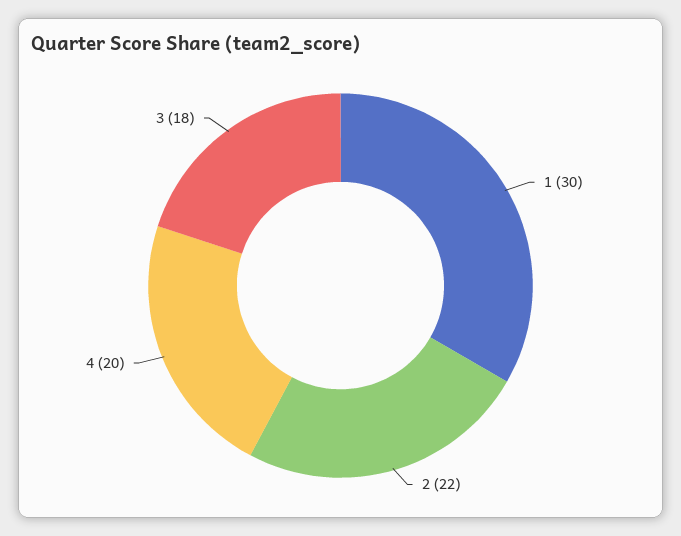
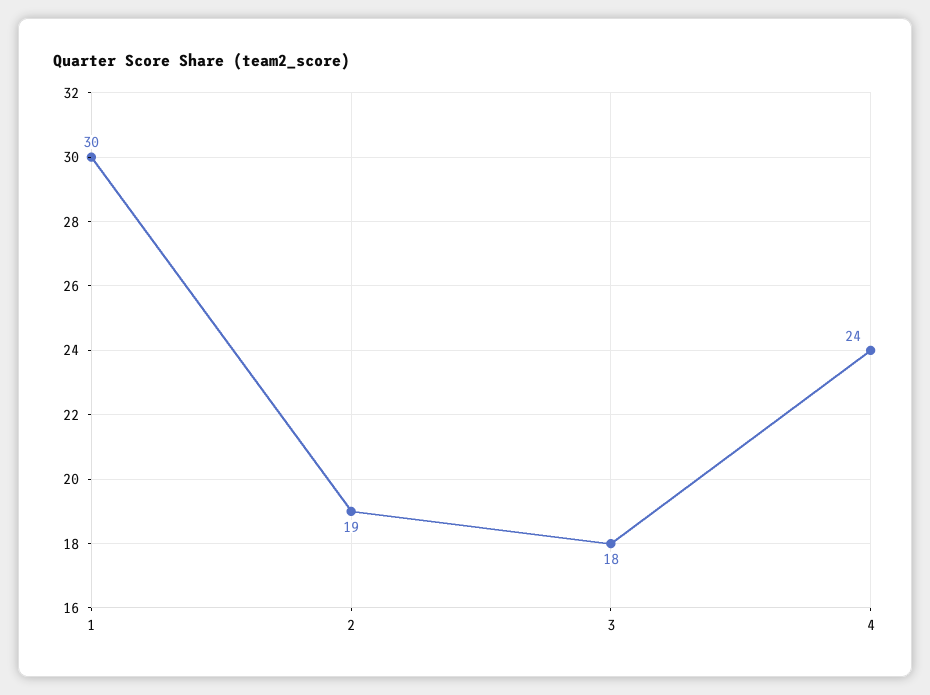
2: 22 -> 19
4: 20 -> 24

